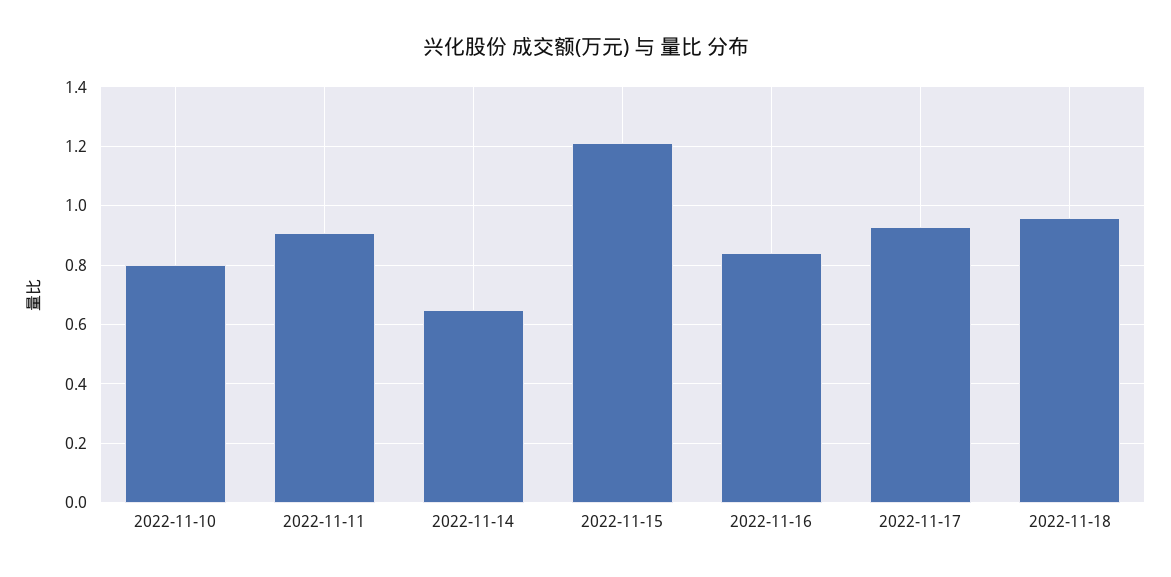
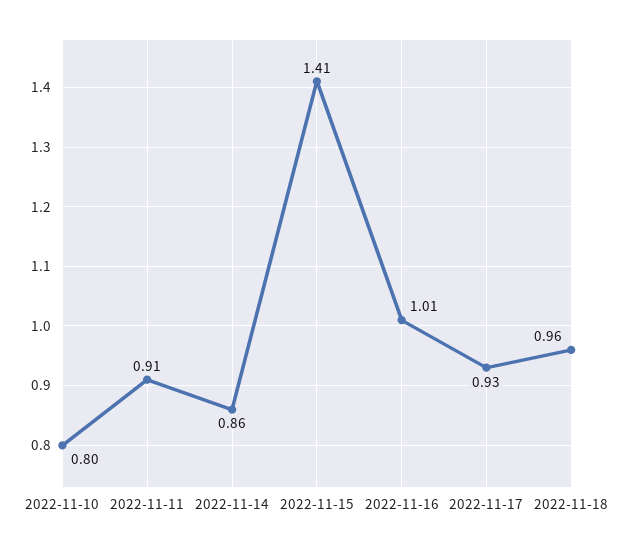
2022-11-14: 0.65 -> 0.86
2022-11-15: 1.2 -> 1.41
2022-11-16: 0.85 -> 1.01

